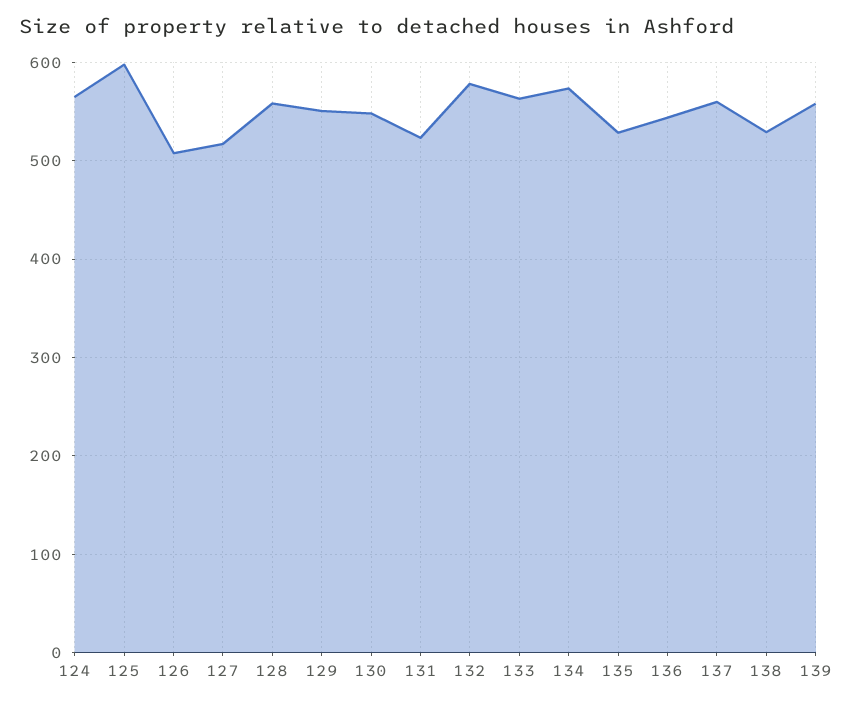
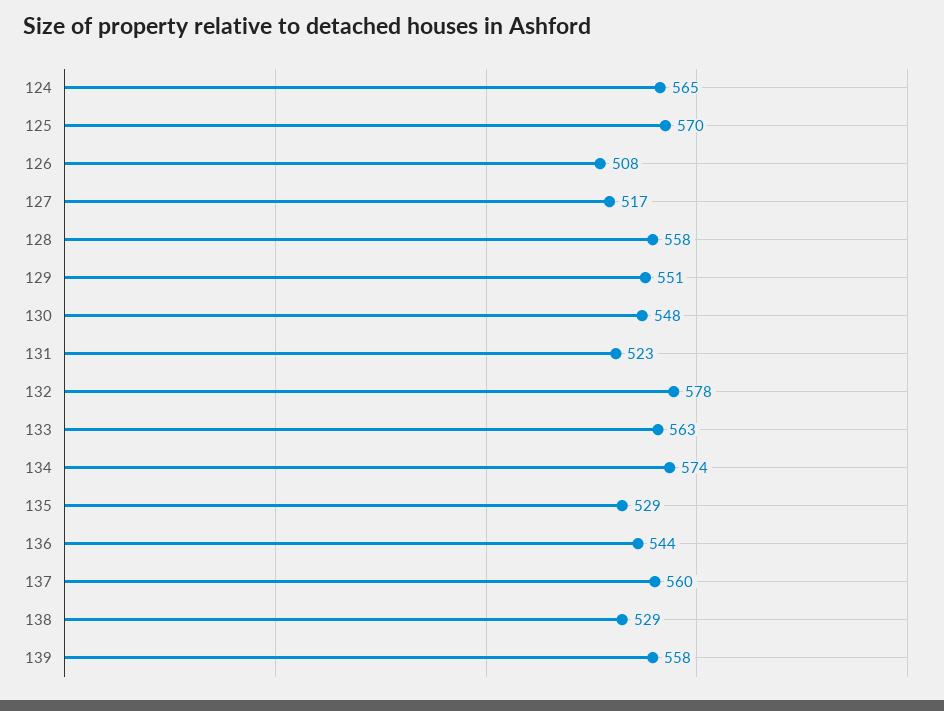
125: 600 -> 570

